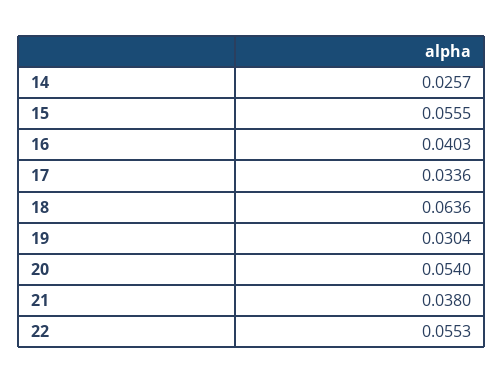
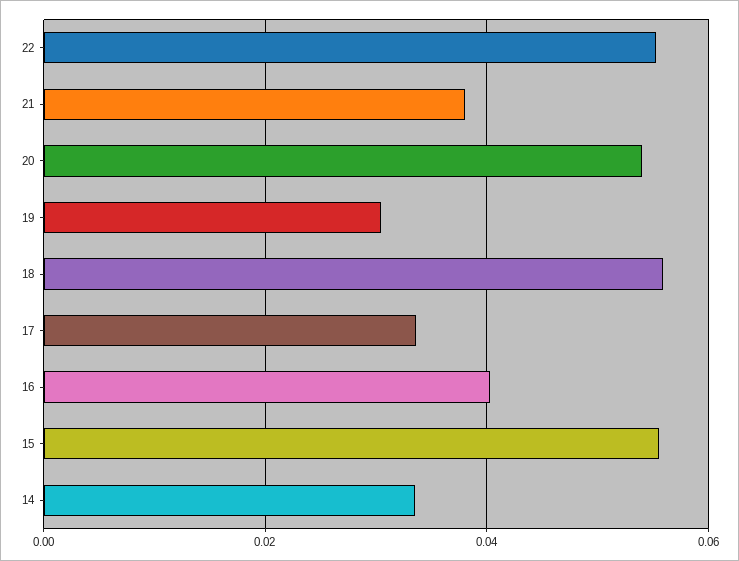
14: 0.0257 -> 0.034
18: 0.0636 -> 0.056

